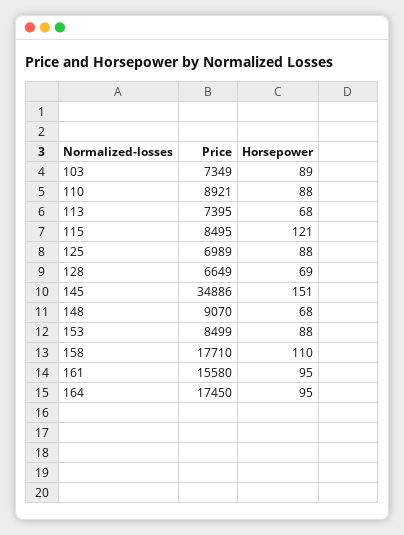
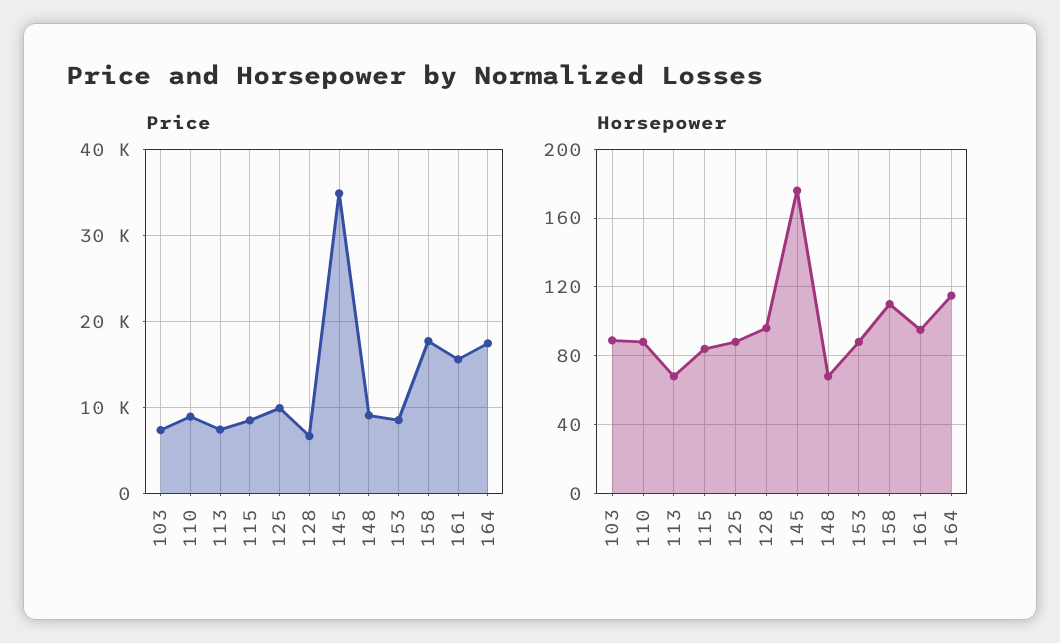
Horsepower, 115: 121 -> 85
Price, 125: 6989 -> 10000
Horsepower, 128: 69 -> 95
Horsepower, 145: 151 -> 175
Horsepower, 164: 95 -> 115

